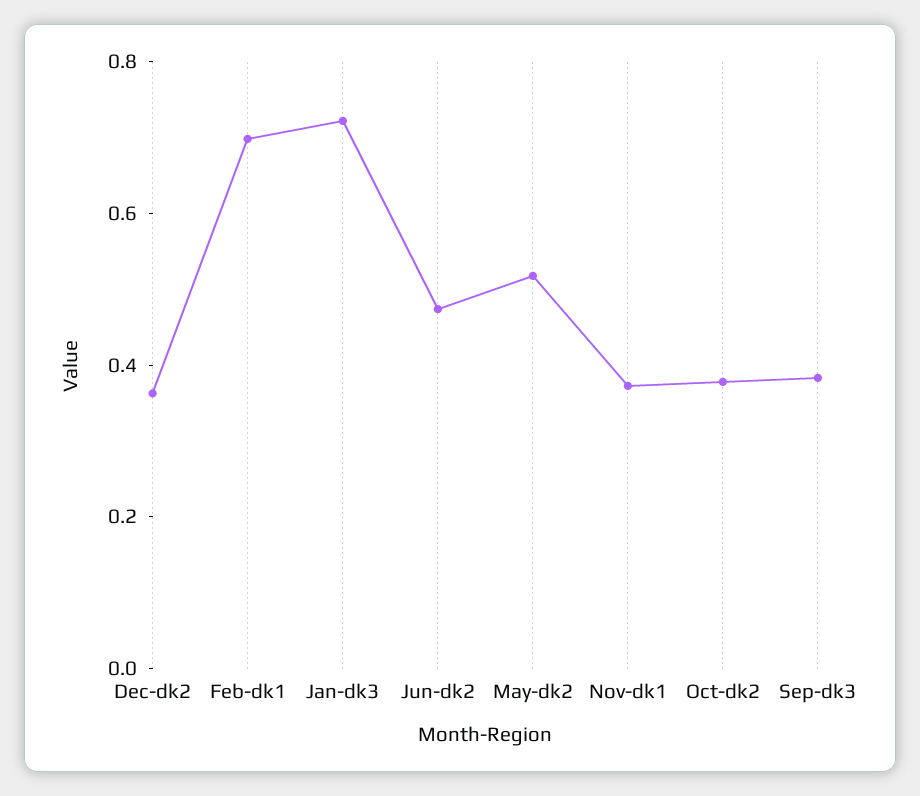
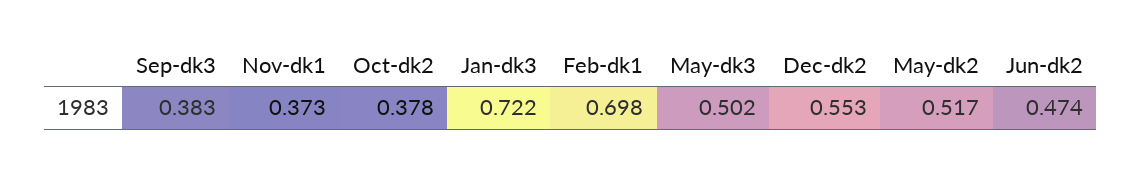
Dec-dk2: 0.35 -> 0.553
May-dk3: none -> 0.502

